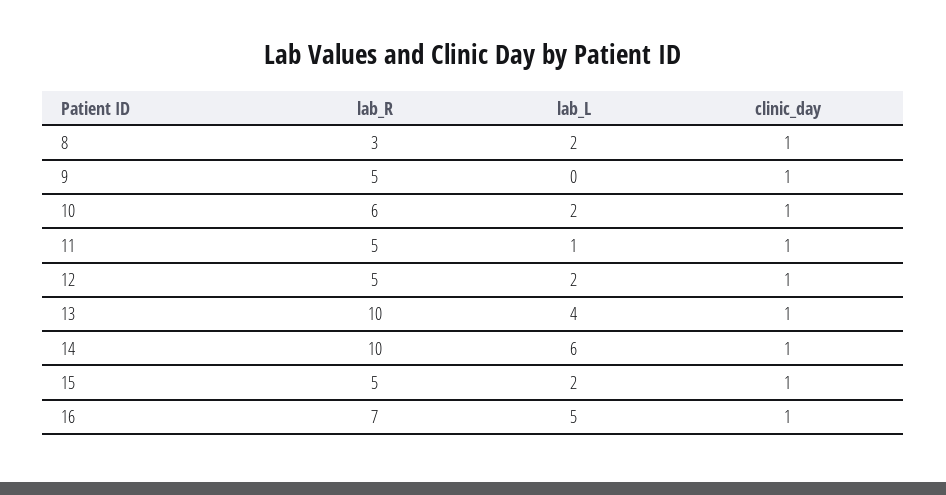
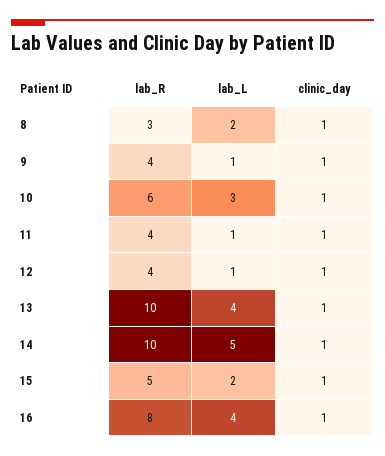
lab_R, 9: 5 -> 4
lab_L, 9: 0 -> 1
lab_L, 10: 2 -> 3
lab_R, 11: 5 -> 4
lab_R, 12: 5 -> 4
lab_L, 12: 2 -> 1
lab_L, 14: 6 -> 5
lab_R, 16: 7 -> 8
lab_L, 16: 5 -> 4

